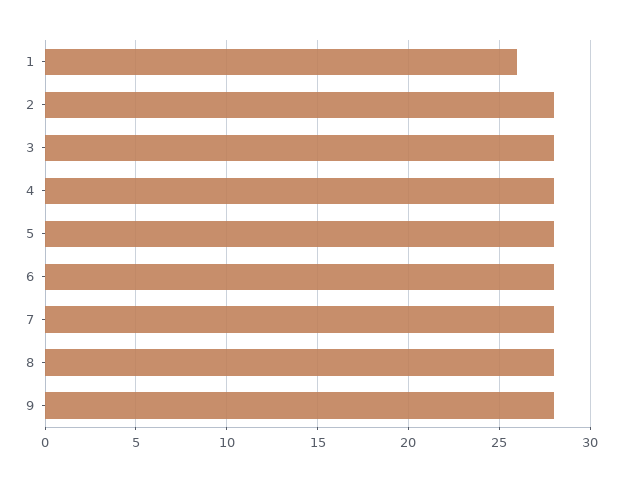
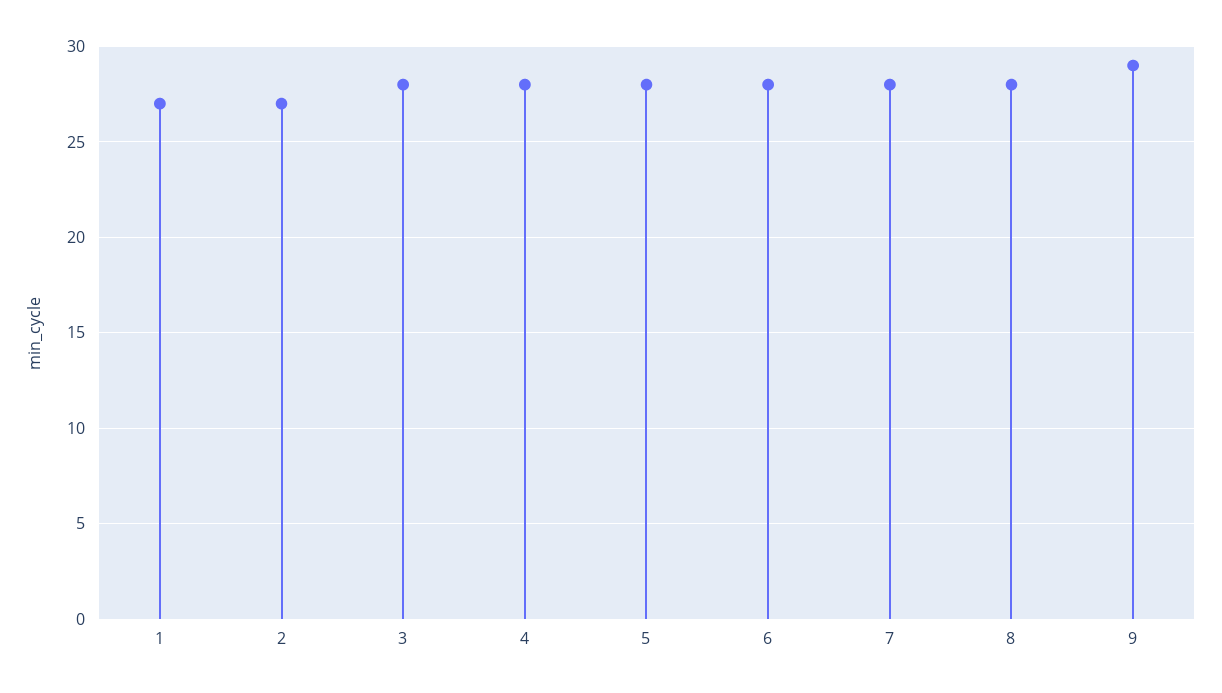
1: 26 -> 27
2: 28 -> 27
9: 28 -> 29

